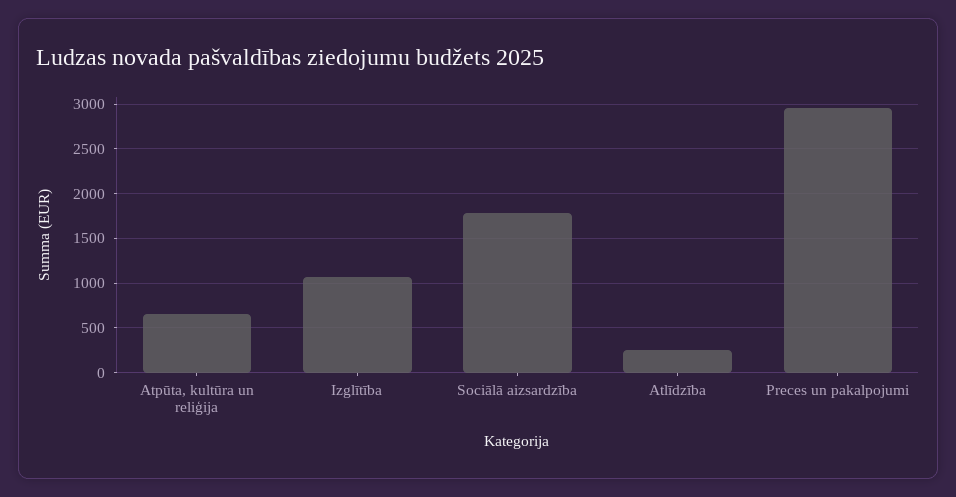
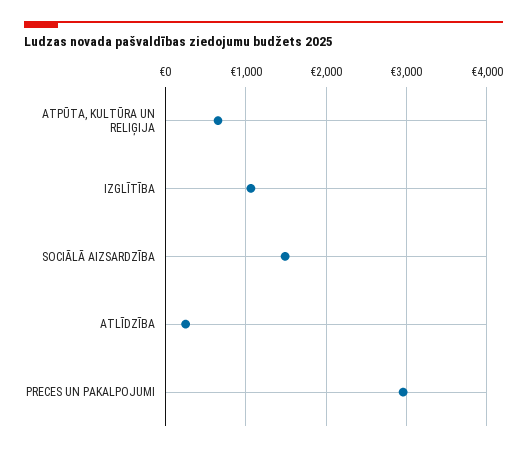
Sociālā aizsardzība: 1800 -> 1500

